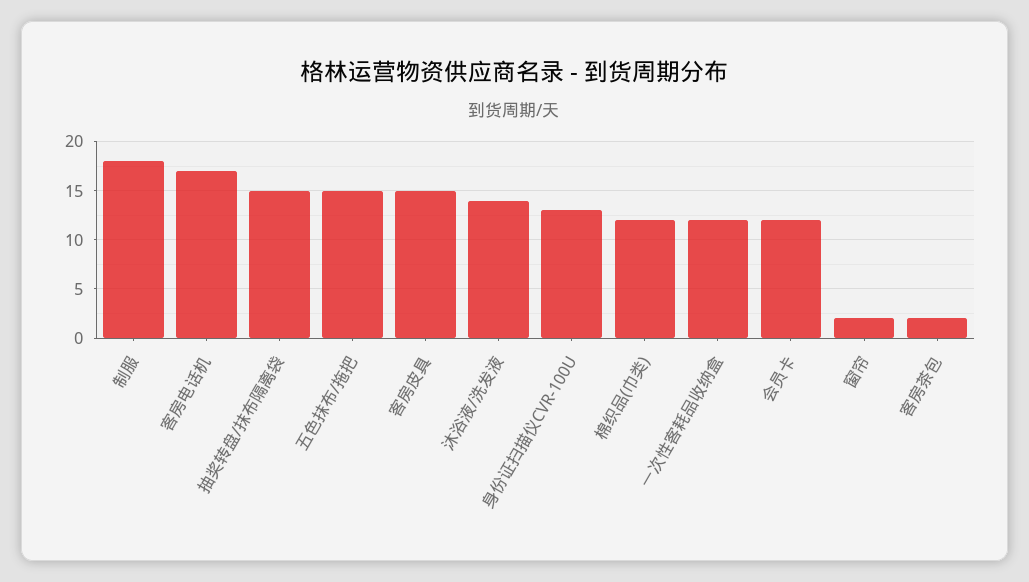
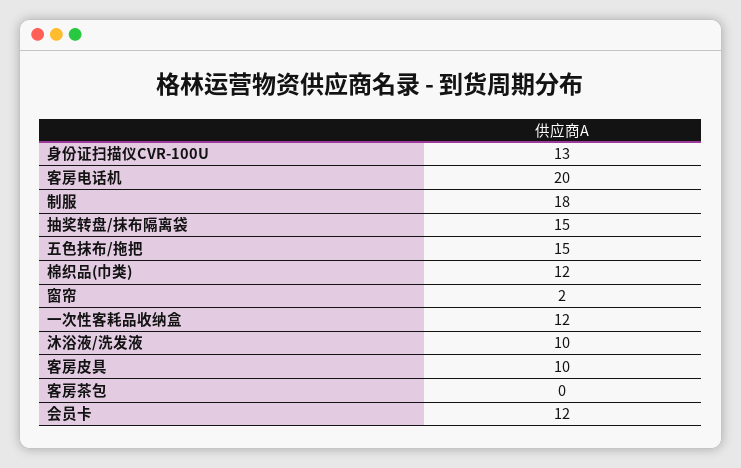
客房电话机: 17 -> 20
客房皮具: 15 -> 10
沐浴液/洗发液: 14 -> 10
客房茶包: 2 -> 0

